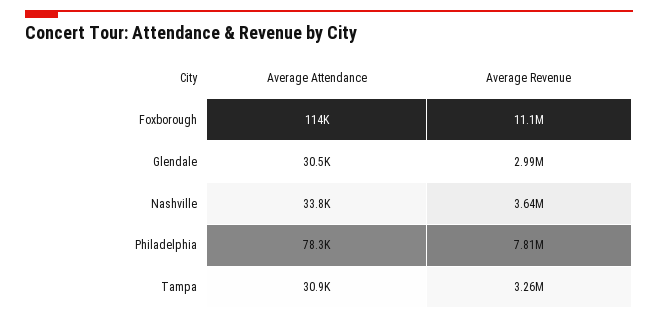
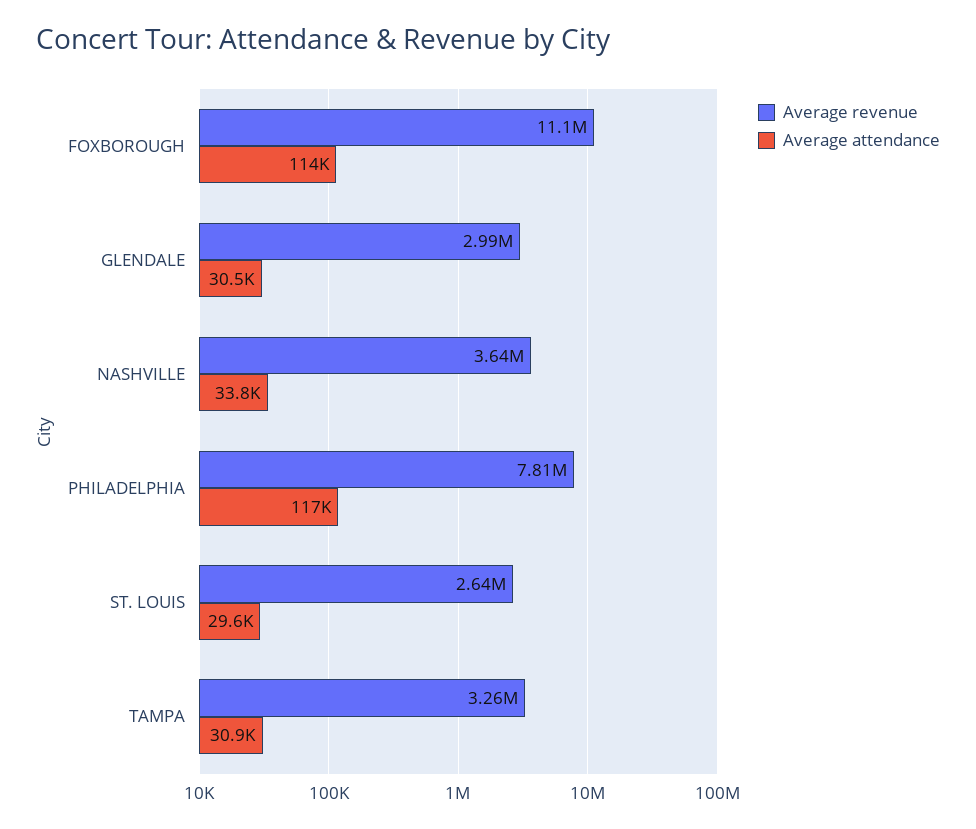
Average Attendance, Philadelphia: 78300 -> 117000
Average Revenue, ST. LOUIS: none -> 2640000
Average Attendance, ST. LOUIS: none -> 29600

